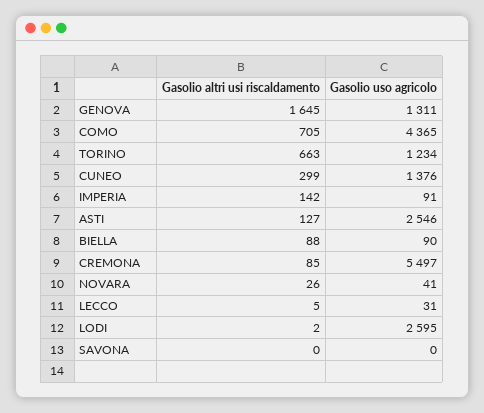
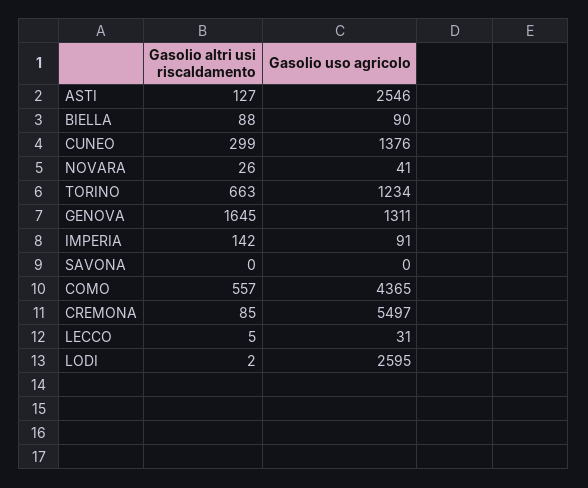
Gasolio altri usi riscaldamento, COMO: 705 -> 557

